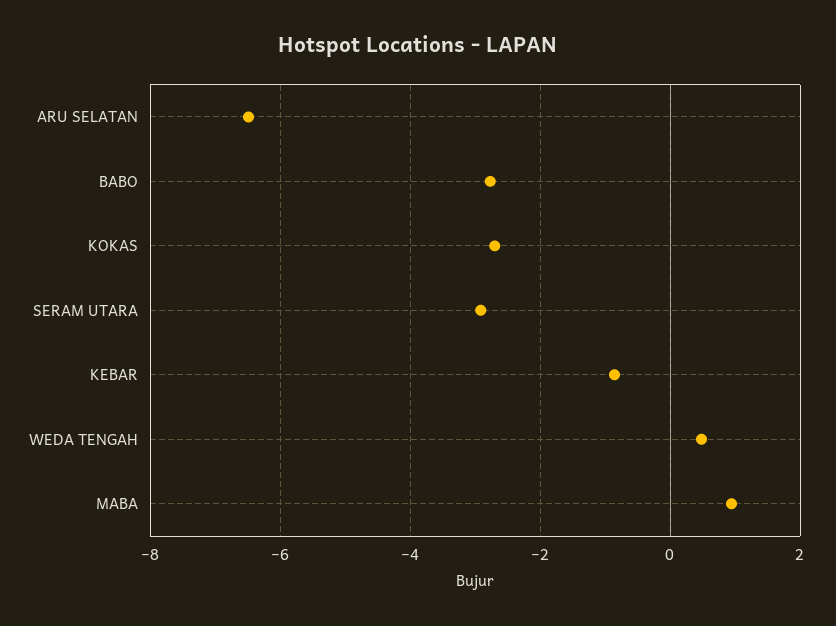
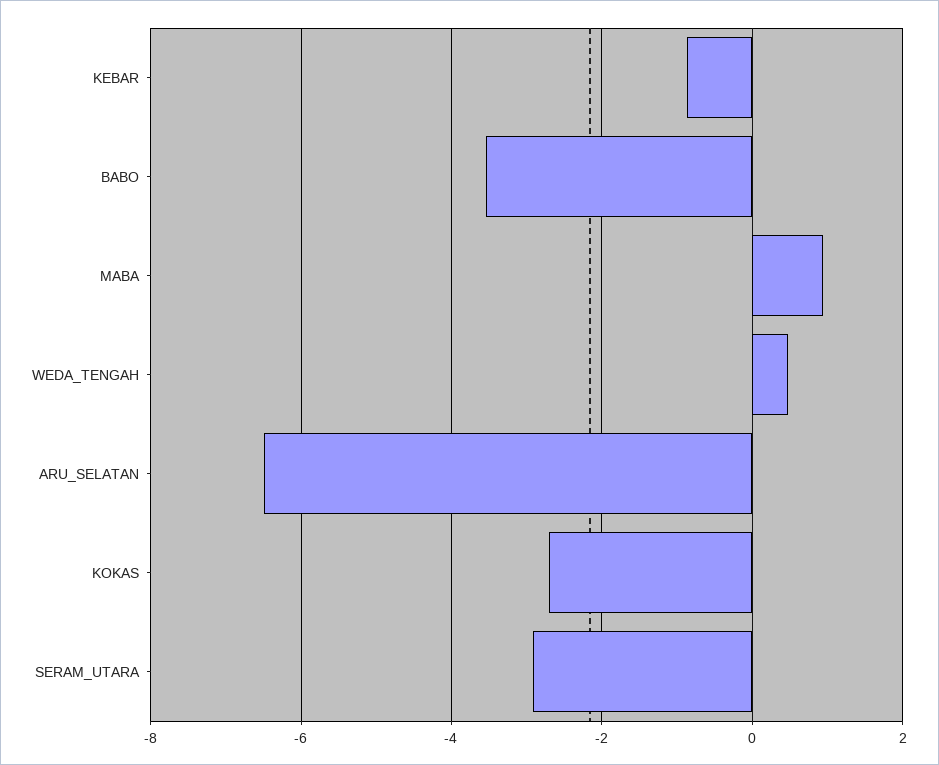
BABO: -2.8 -> -3.6

